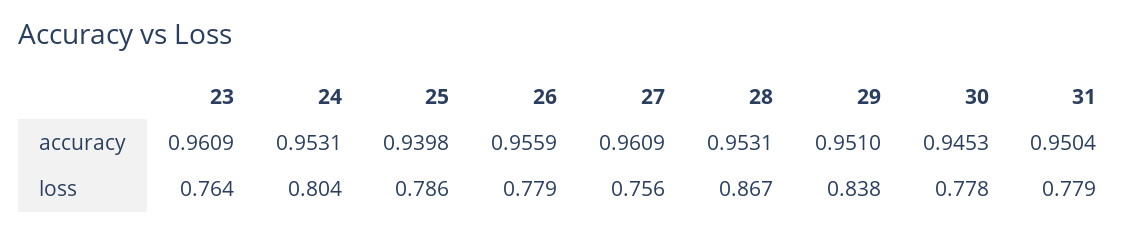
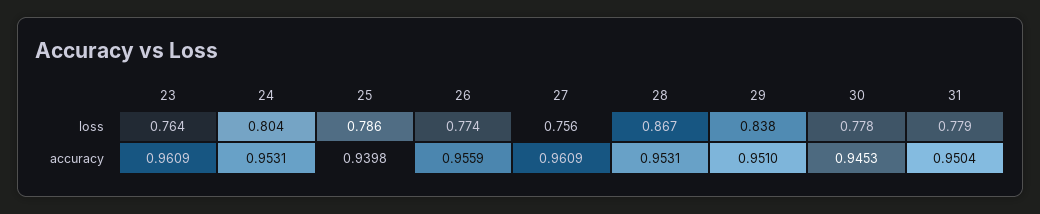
26, loss: 0.779 -> 0.774

